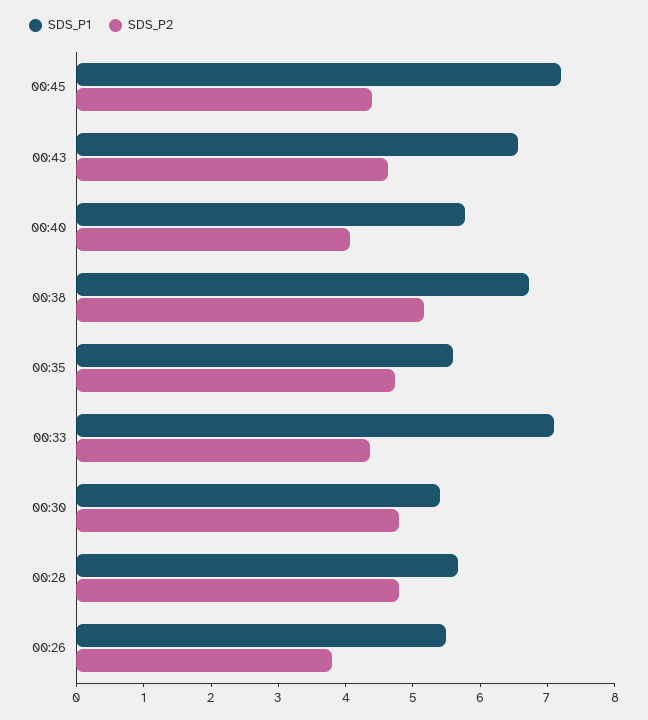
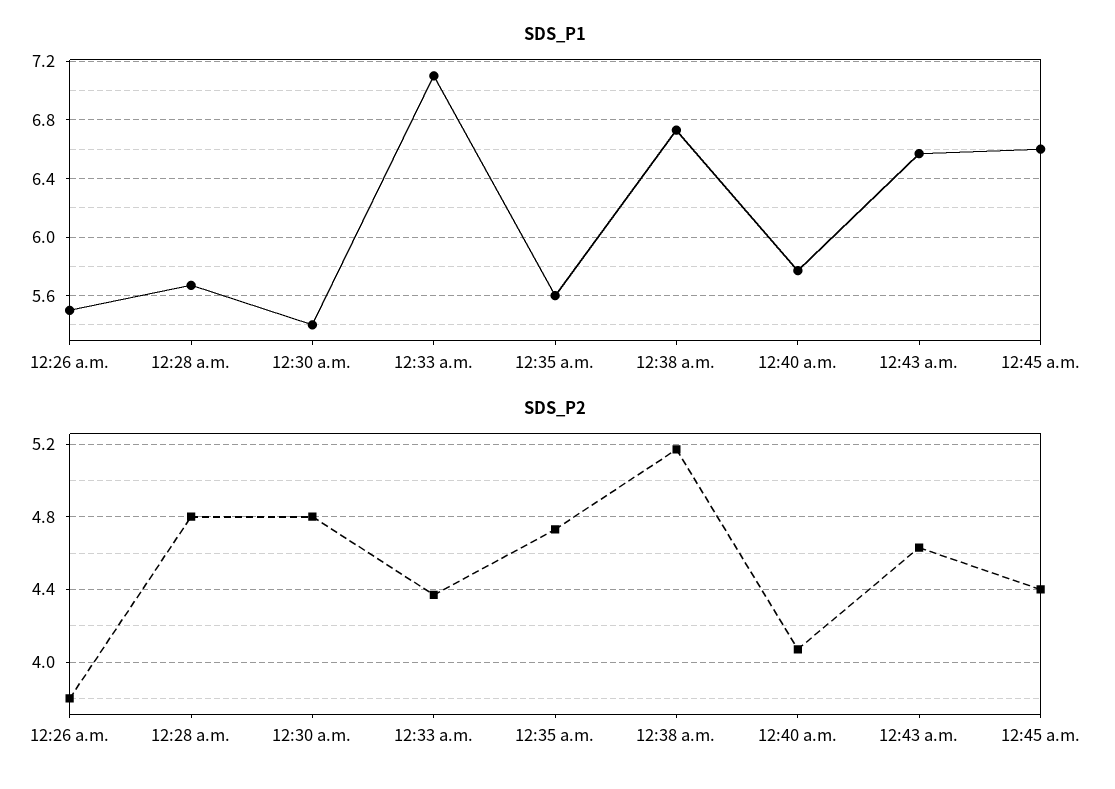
SDS_P1, 00:45: 7.2 -> 6.6

